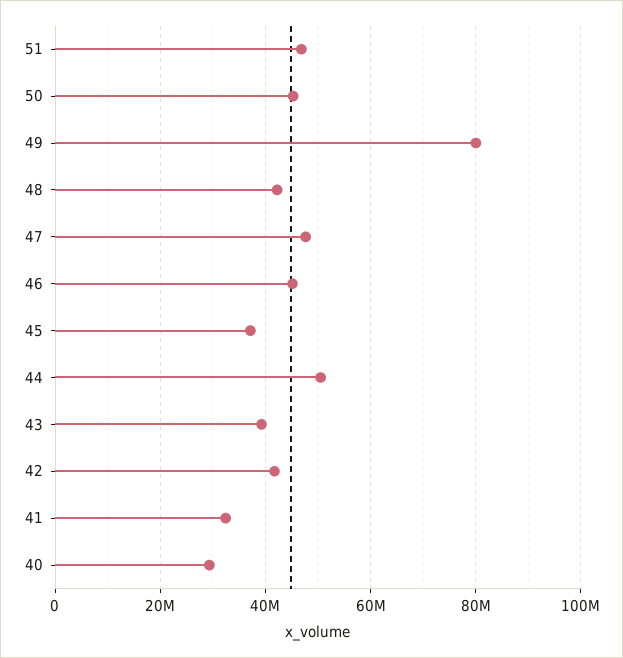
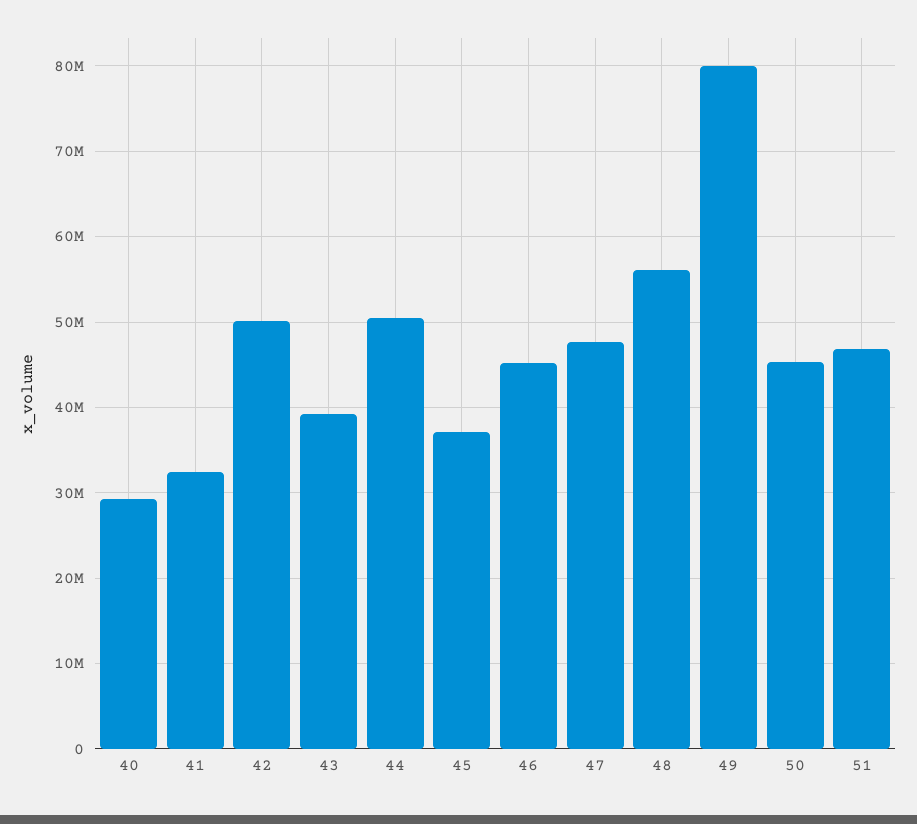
48: 42000000 -> 56000000
42: 42000000 -> 50000000

